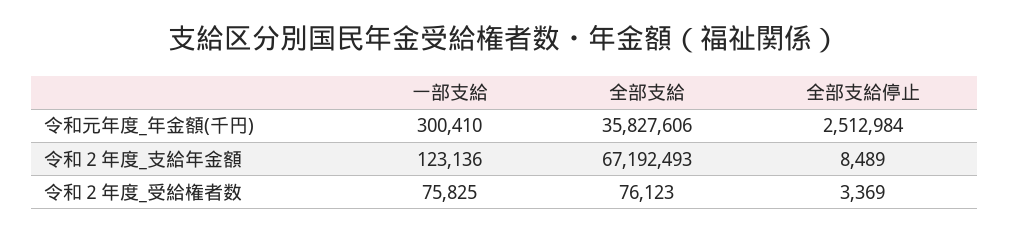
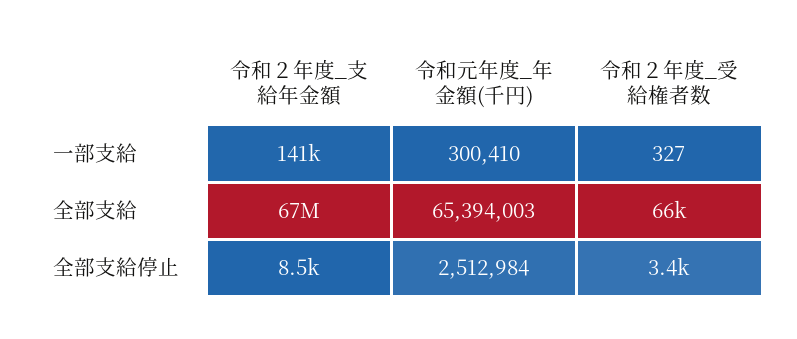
全部支給, 令和元年度_年金額(千円): 35827606 -> 65394003
一部支給, 令和２年度_支給年金額: 123136 -> 141000
一部支給, 令和２年度_受給権者数: 75825 -> 327
全部支給, 令和２年度_受給権者数: 76123 -> 66000

